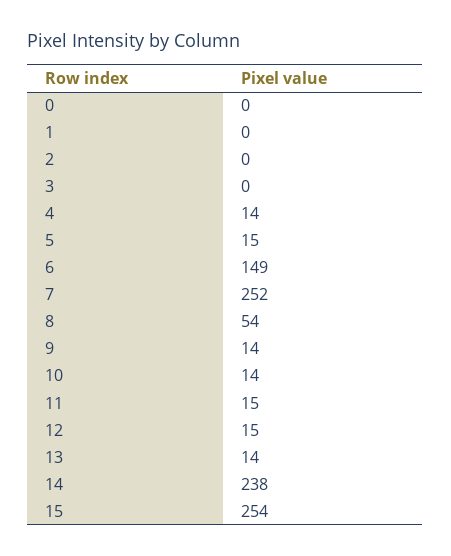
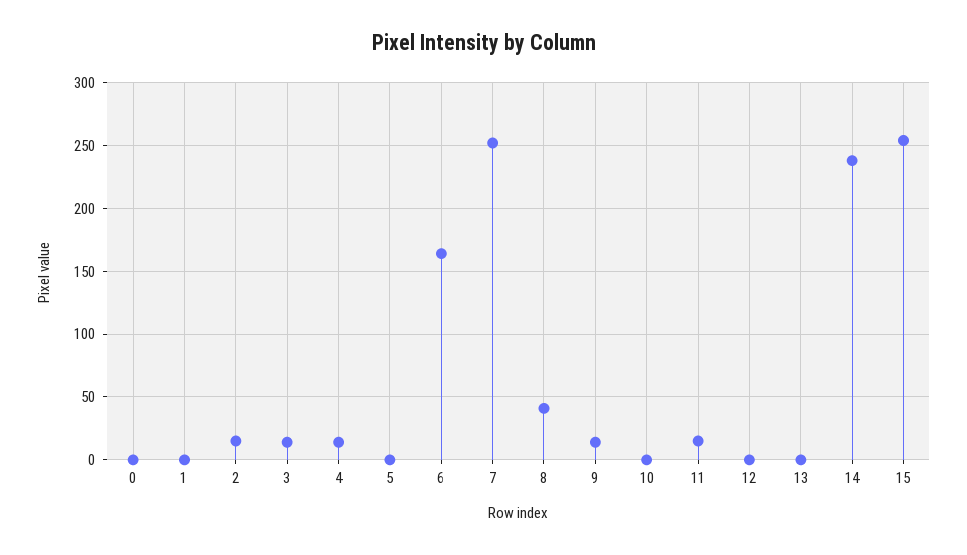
2: 0 -> 15
3: 0 -> 15
5: 15 -> 0
6: 149 -> 165
8: 54 -> 40
10: 14 -> 0
12: 15 -> 0
13: 14 -> 0

